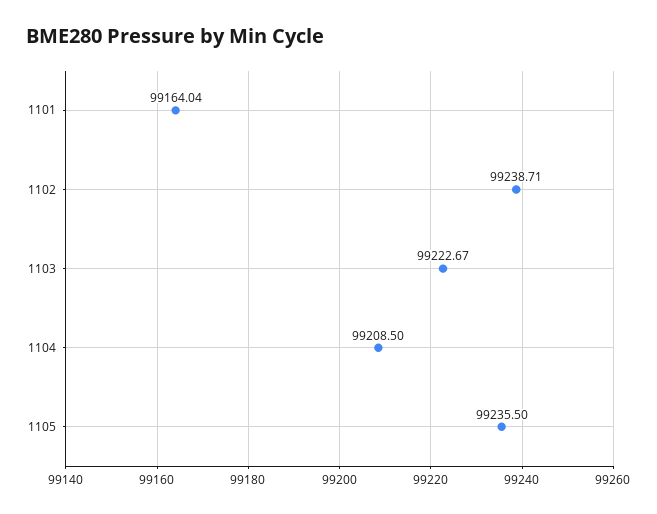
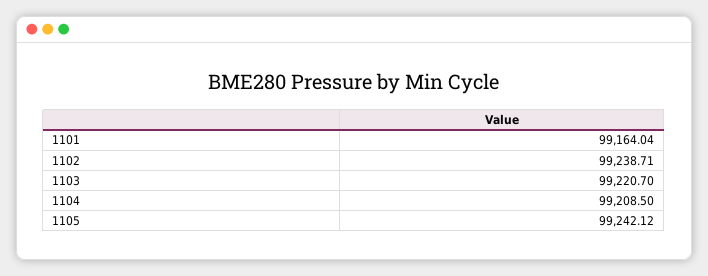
1103: 99222.67 -> 99220.7
1105: 99235.5 -> 99242.12

